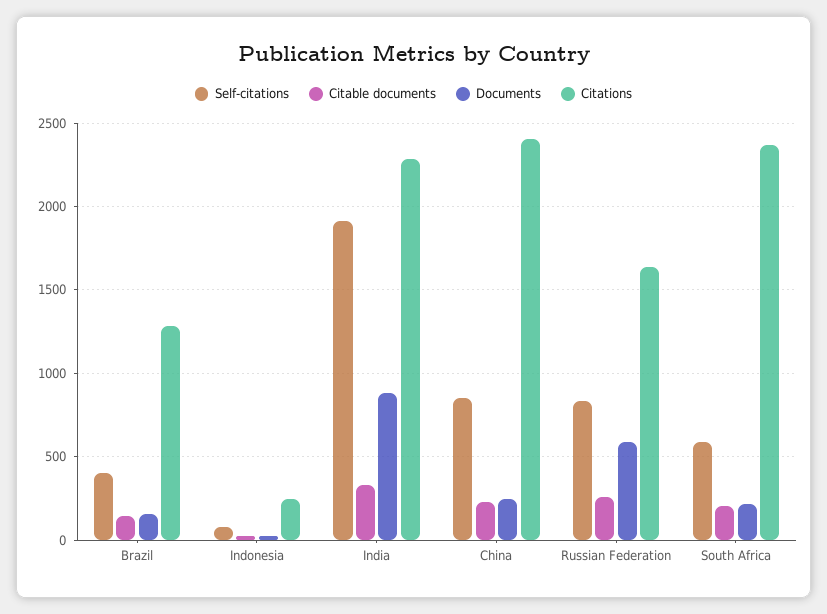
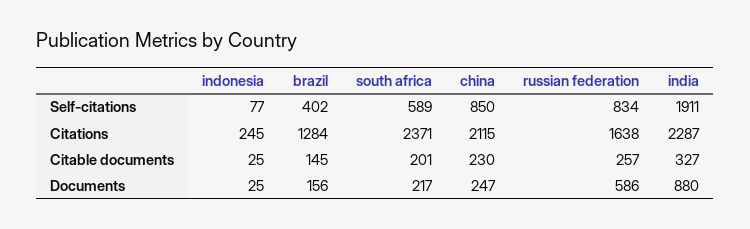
Citations, China: 2400 -> 2115

